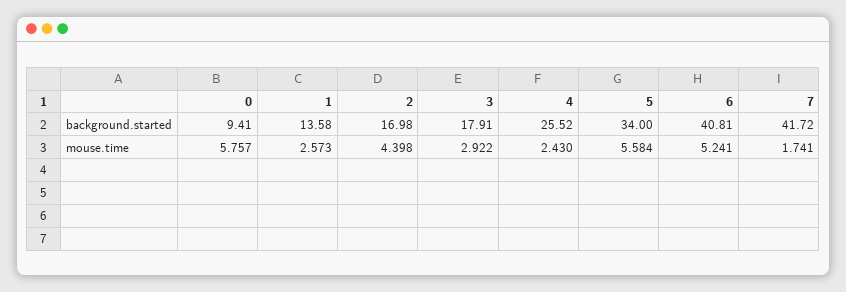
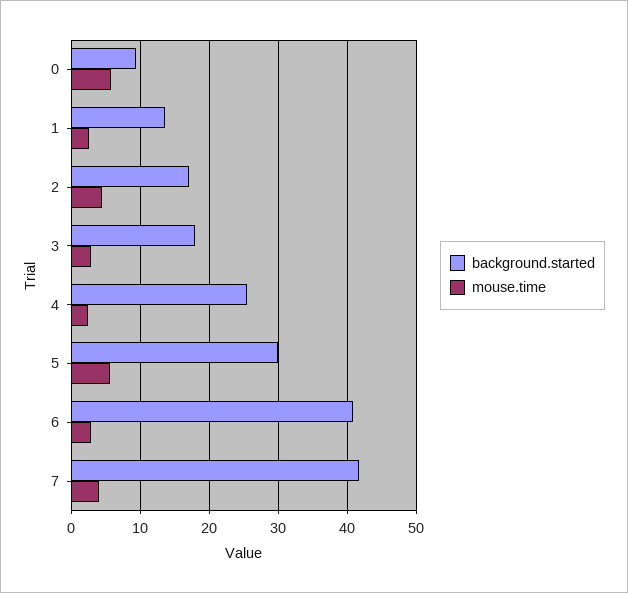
background.started, 5: 34 -> 30
mouse.time, 6: 5.241 -> 3
mouse.time, 7: 1.741 -> 4

